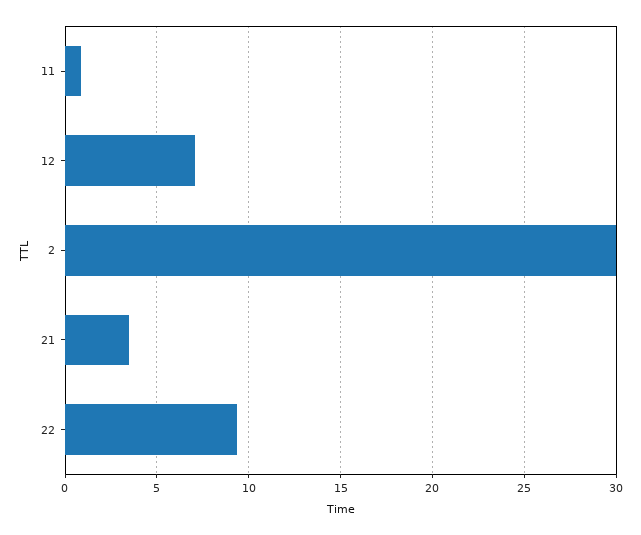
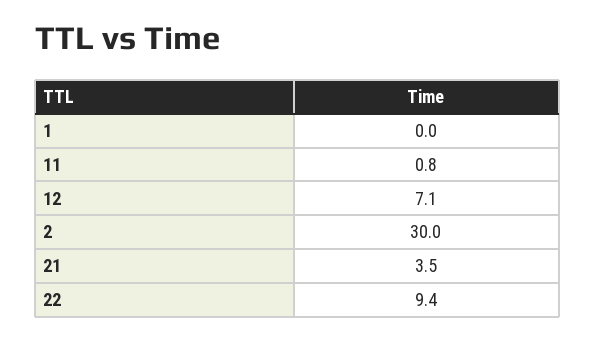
1: none -> 0

